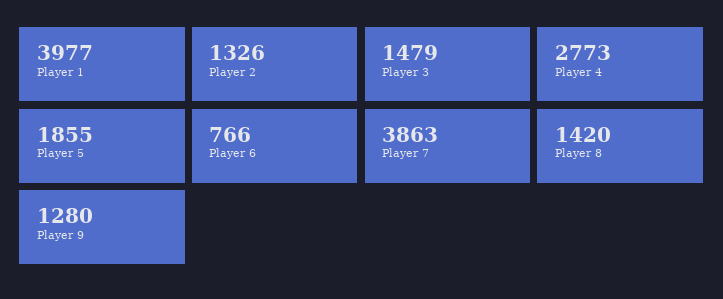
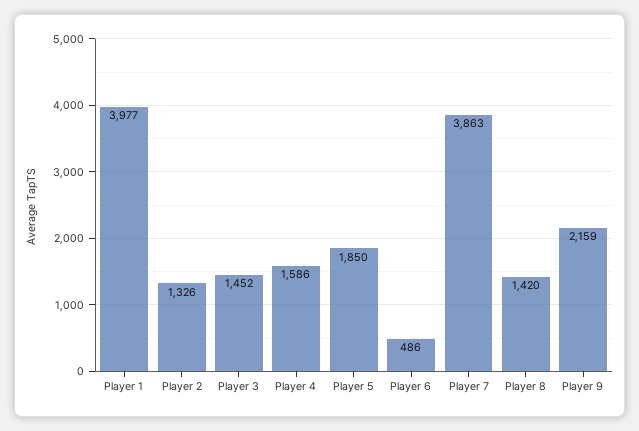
Player 3: 1479 -> 1452
Player 4: 2773 -> 1586
Player 5: 1855 -> 1850
Player 6: 766 -> 486
Player 9: 1280 -> 2159

